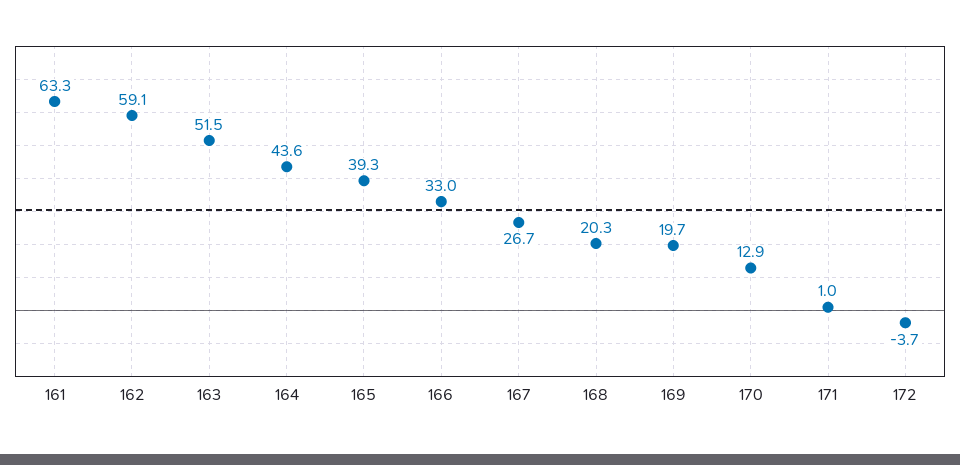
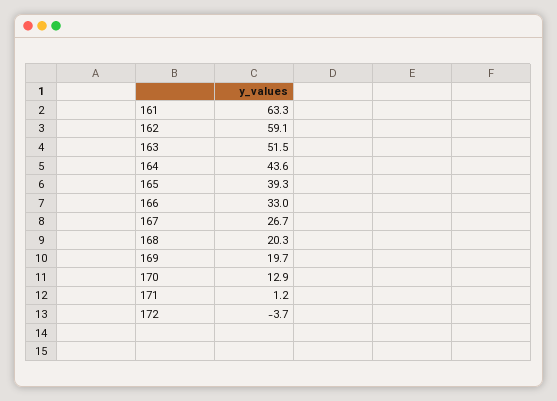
171: 1 -> 1.2

